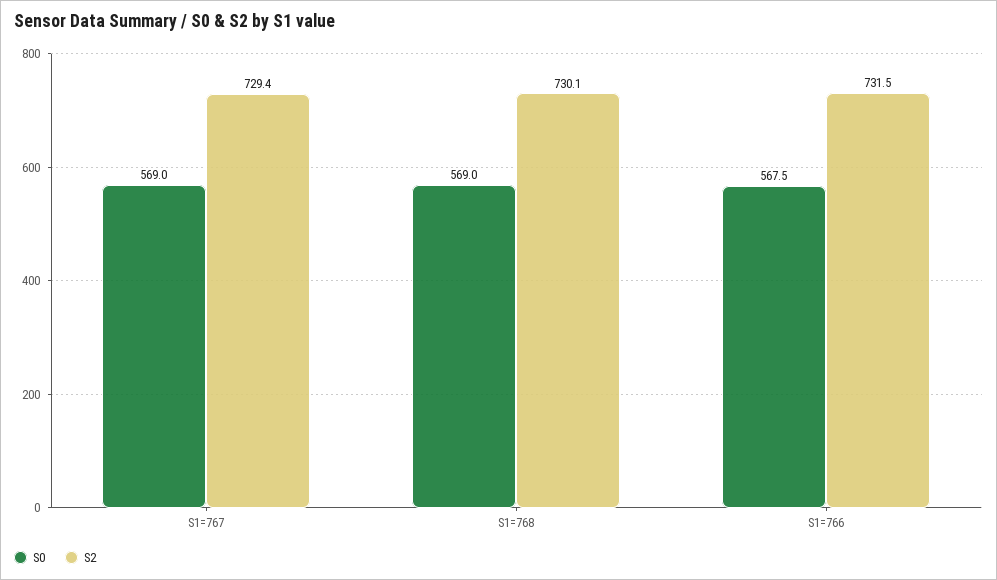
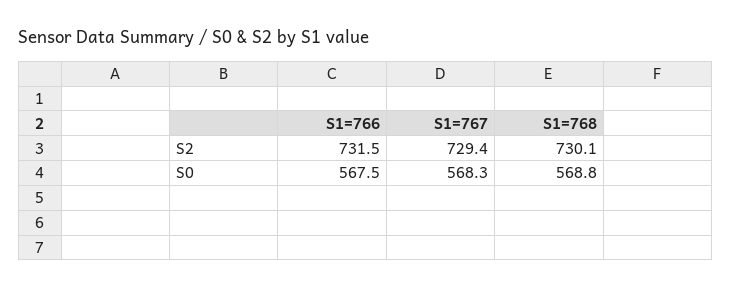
S0, S1=767: 569 -> 568.3
S0, S1=768: 569 -> 568.8

